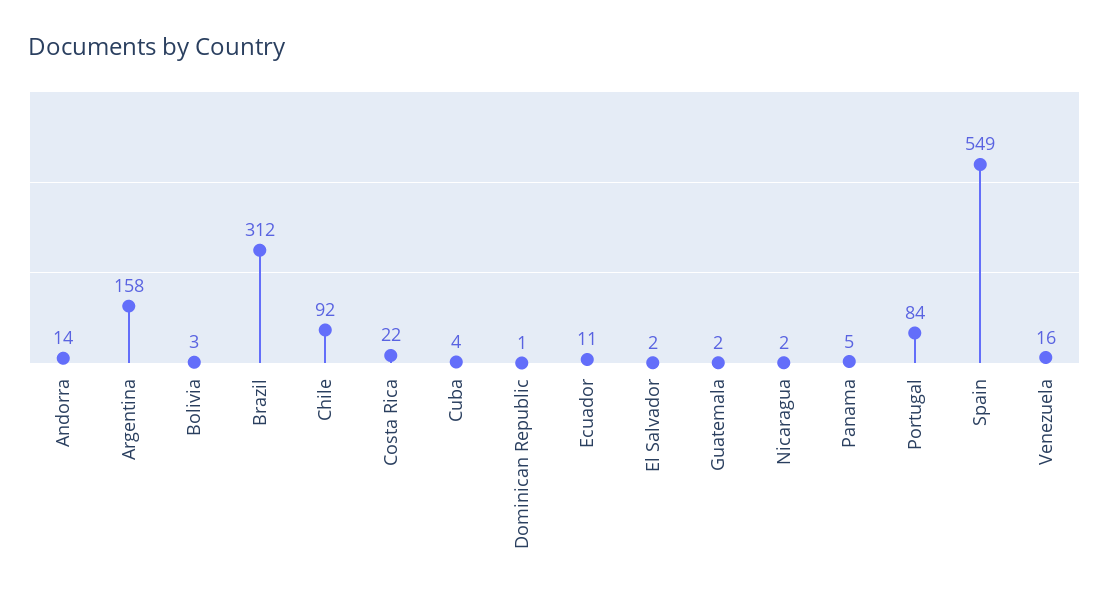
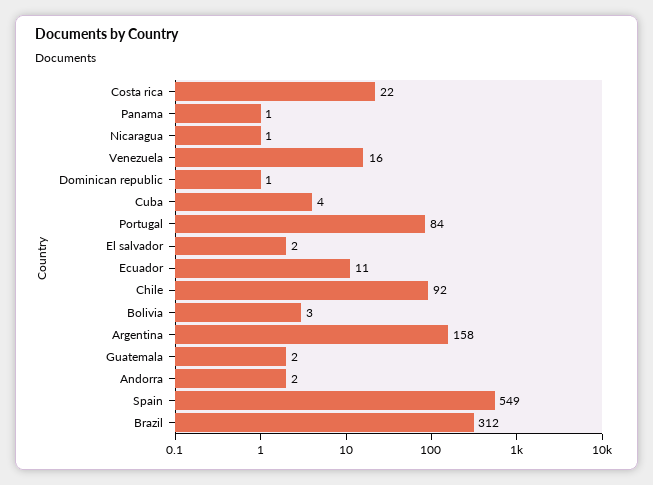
Andorra: 14 -> 2
Nicaragua: 2 -> 1
Panama: 5 -> 1

